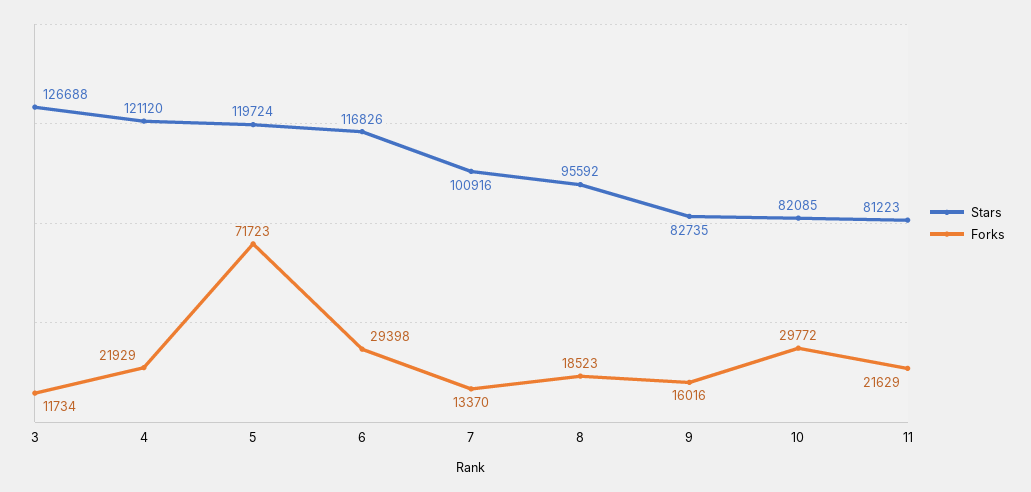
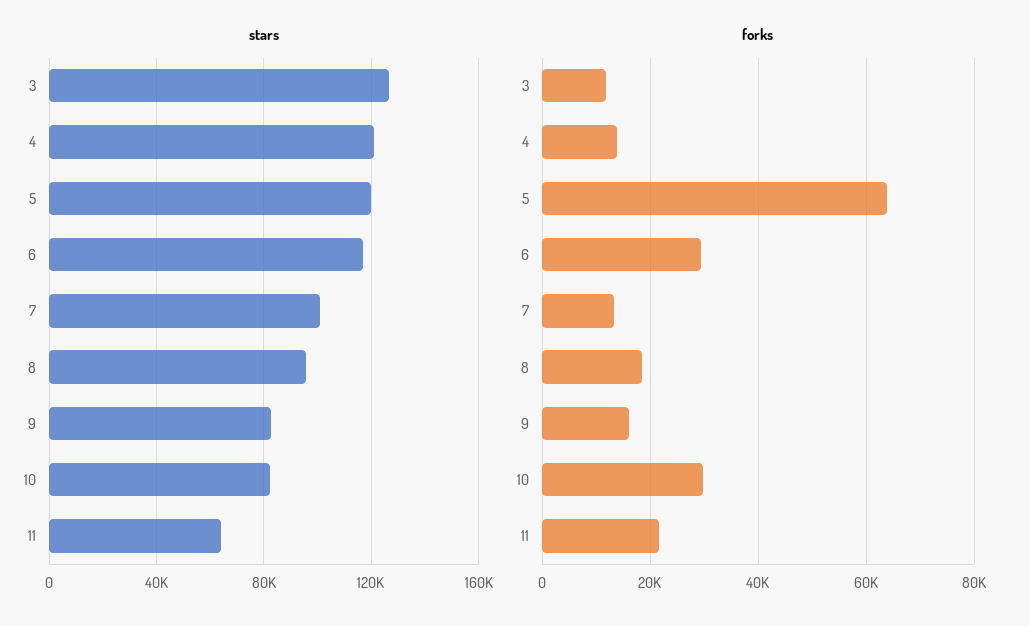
Forks, 4: 21929 -> 14000
Forks, 5: 71723 -> 64000
Stars, 11: 81223 -> 65000

